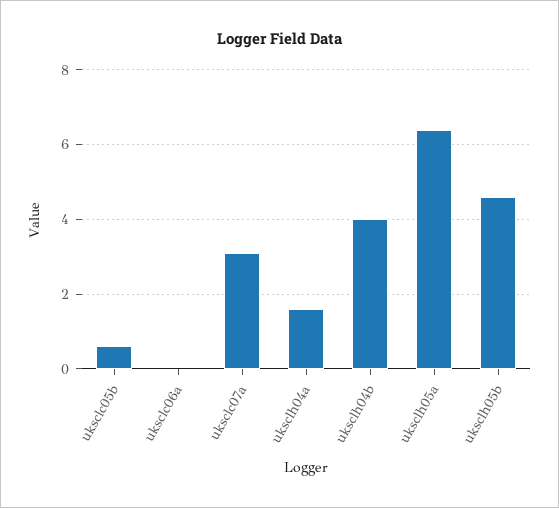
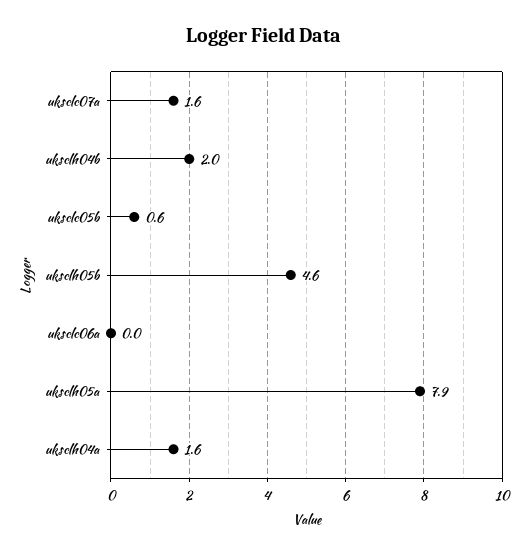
uksclc07a: 3 -> 1.6
uksclh04b: 4 -> 2
uksclh05a: 6.5 -> 7.9

